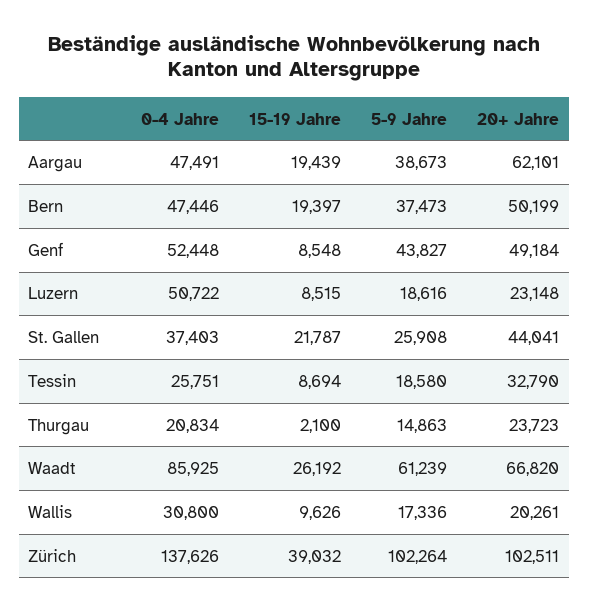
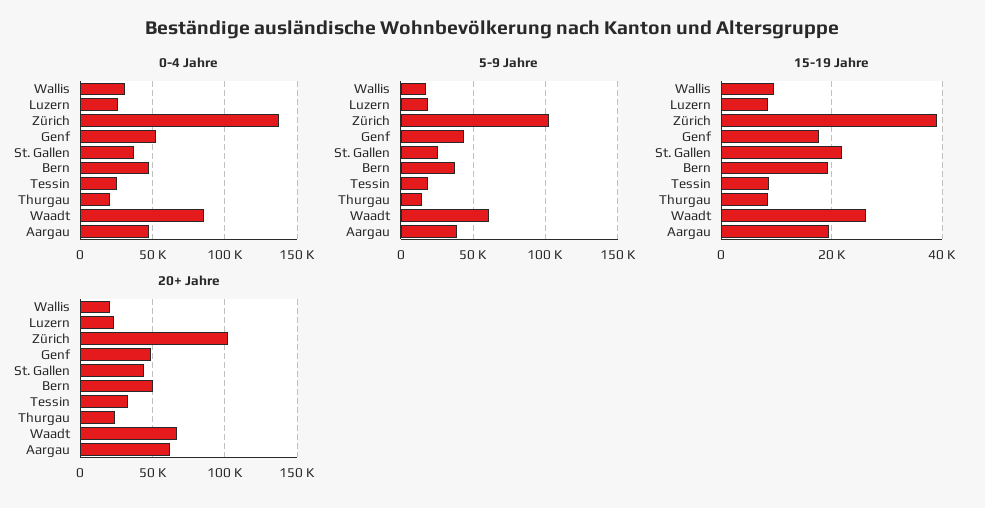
15-19 Jahre, Genf: 8548 -> 18000
0-4 Jahre, Luzern: 50722 -> 25000
15-19 Jahre, Thurgau: 2100 -> 8000

